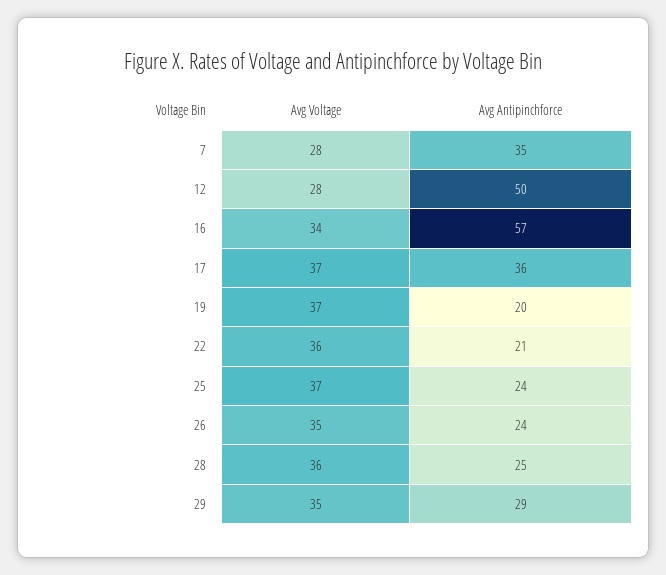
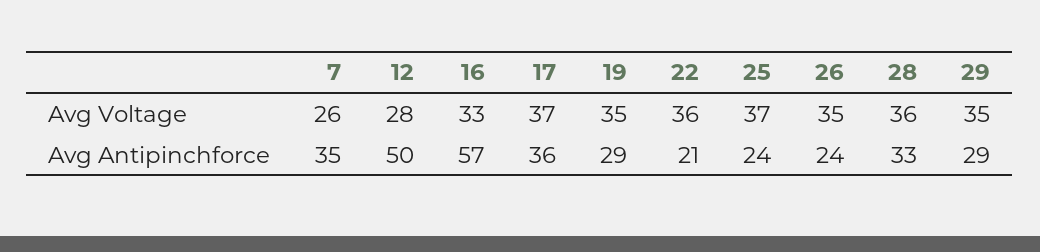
Avg Voltage, 7: 28 -> 26
Avg Voltage, 16: 34 -> 33
Avg Voltage, 19: 37 -> 35
Avg Antipinchforce, 19: 20 -> 29
Avg Antipinchforce, 28: 25 -> 33

